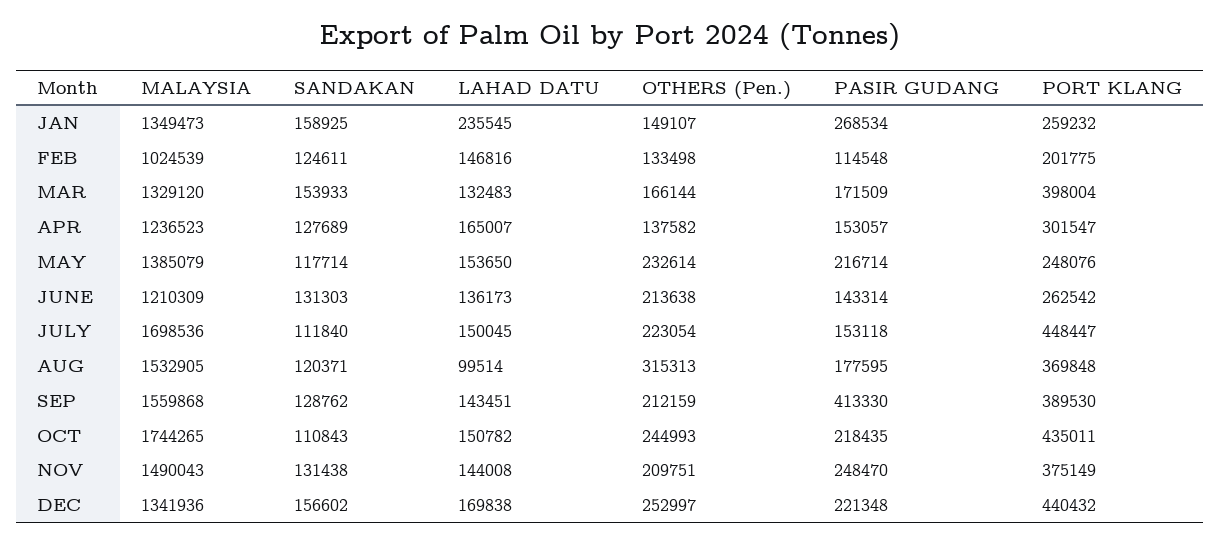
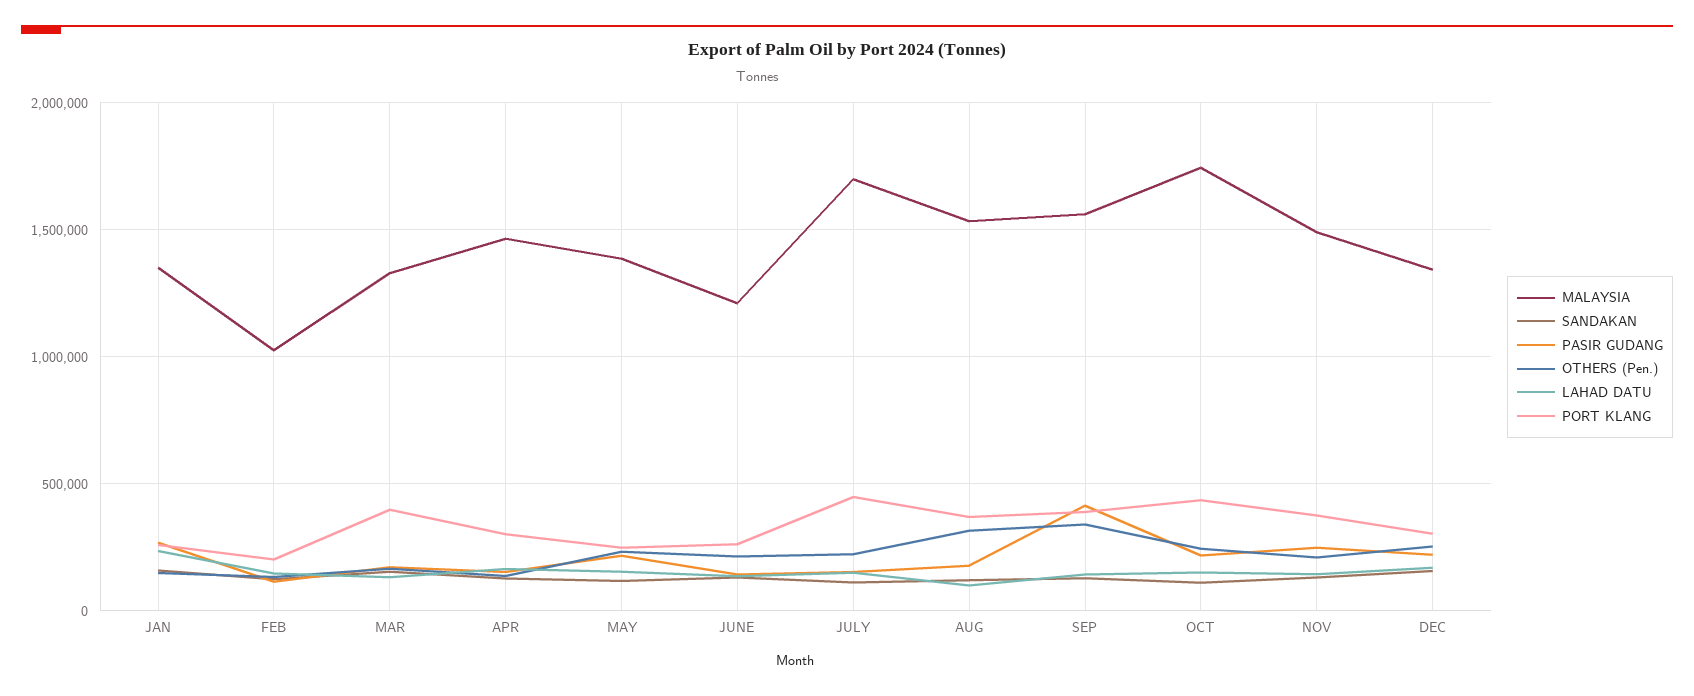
MALAYSIA, APR: 1236523 -> 1450000
OTHERS (Pen.), SEP: 212159 -> 350000
PORT KLANG, DEC: 440432 -> 300000

